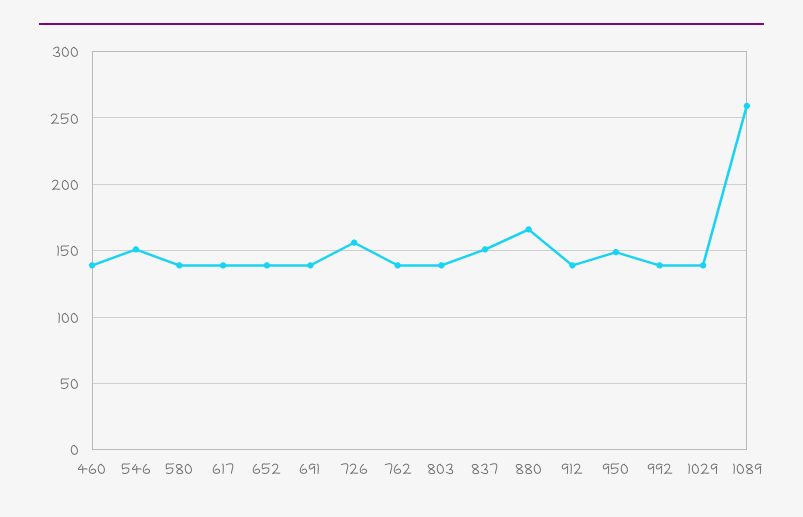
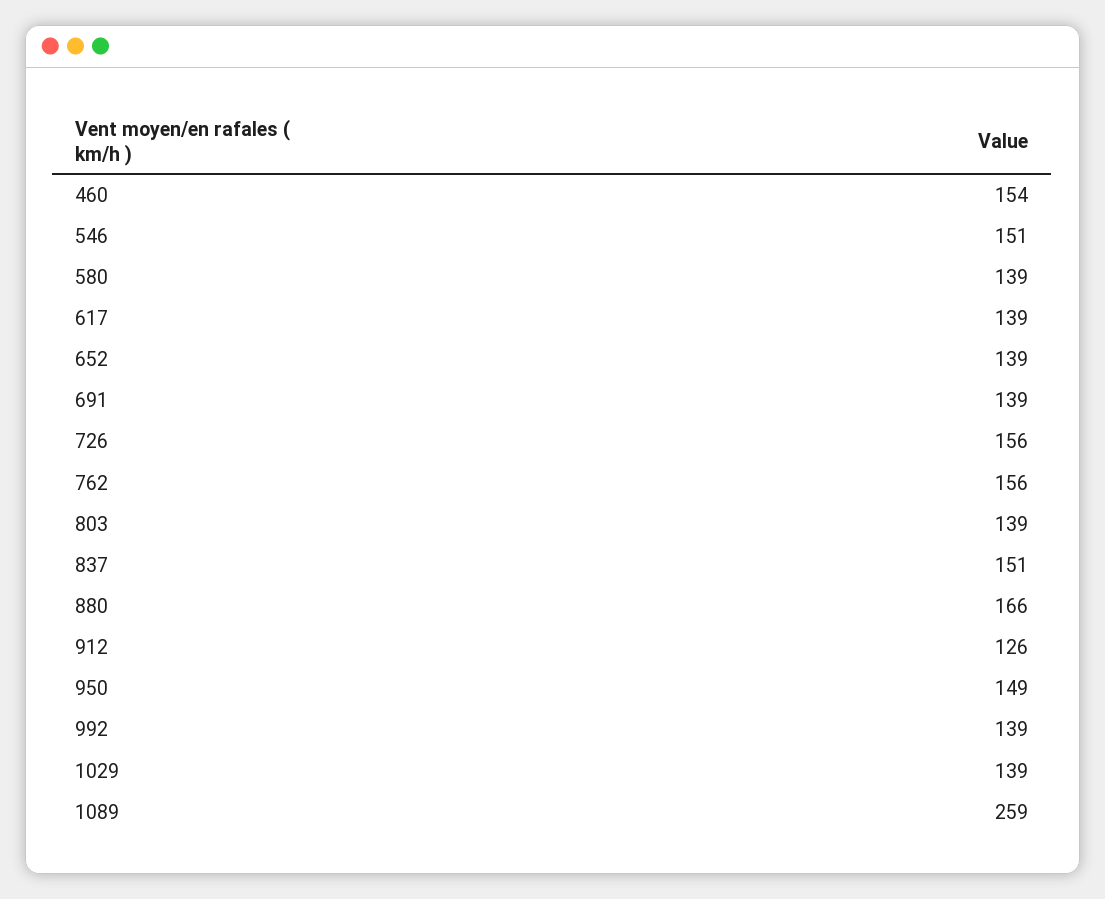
460: 140 -> 154
762: 140 -> 156
912: 140 -> 126

